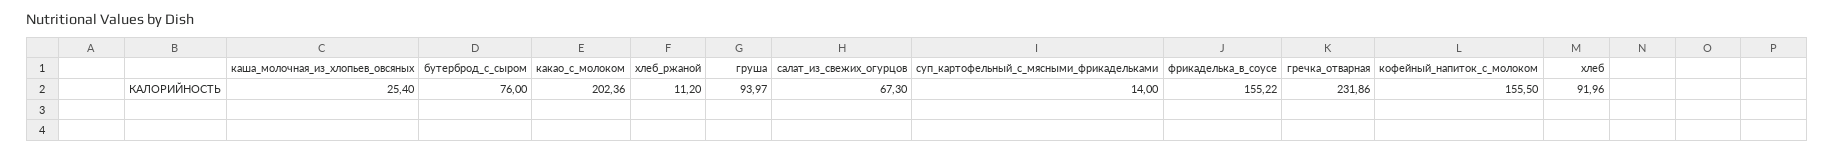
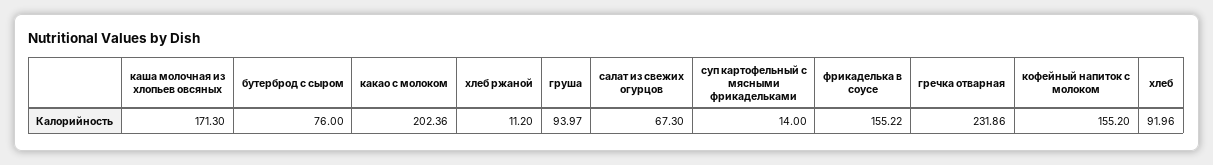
каша_молочная_из_хлопьев_овсяных: 25.4 -> 171.3
кофейный_напиток_с_молоком: 155.5 -> 155.2

